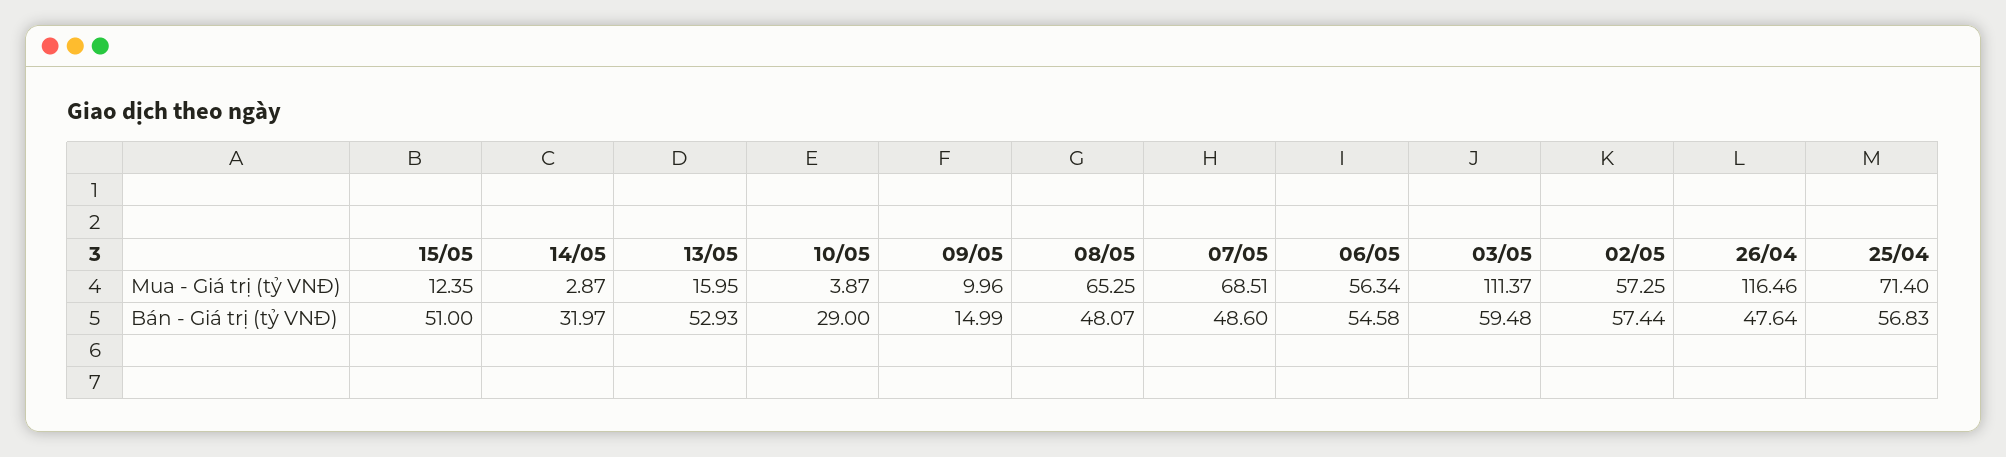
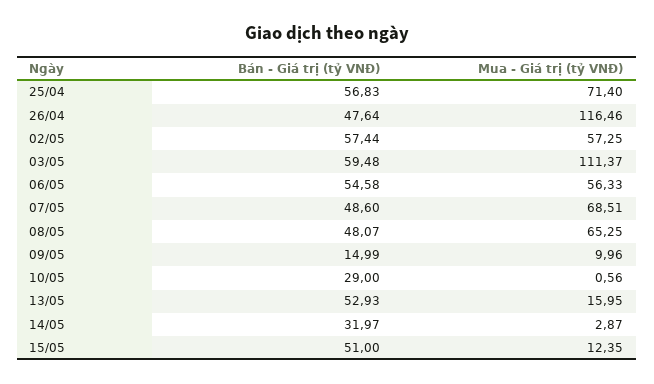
10/05, Mua - Giá trị (tỷ VNĐ): 3.87 -> 0.56
06/05, Mua - Giá trị (tỷ VNĐ): 56.34 -> 56.33

